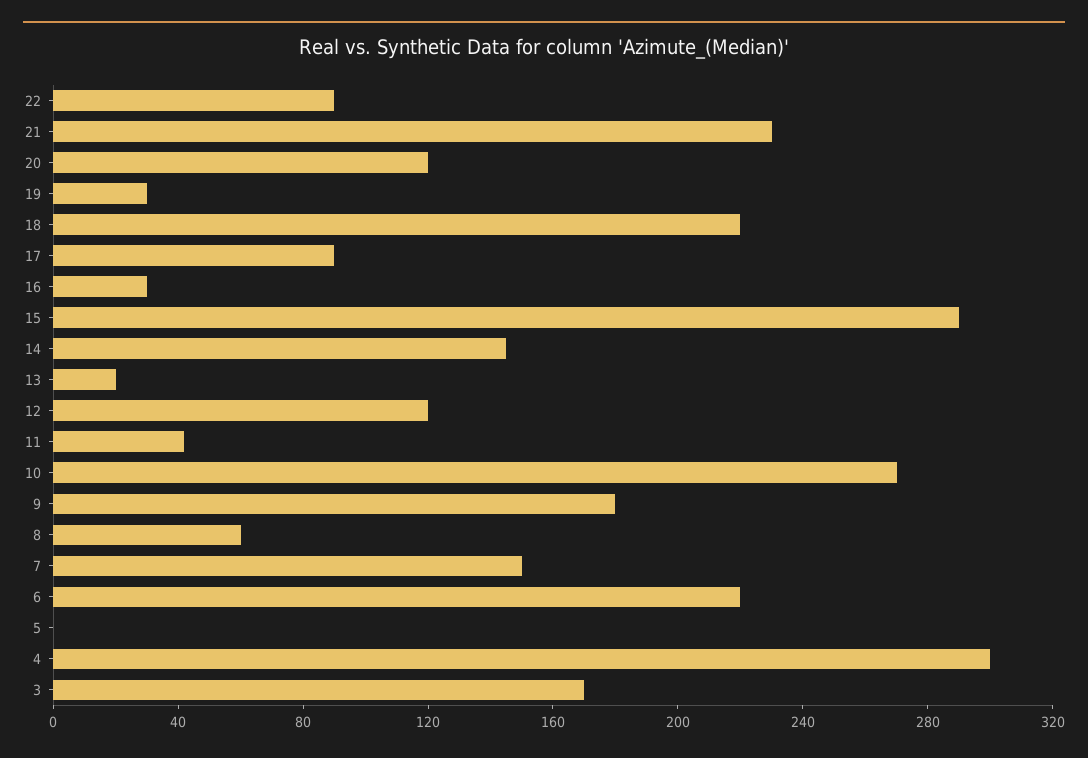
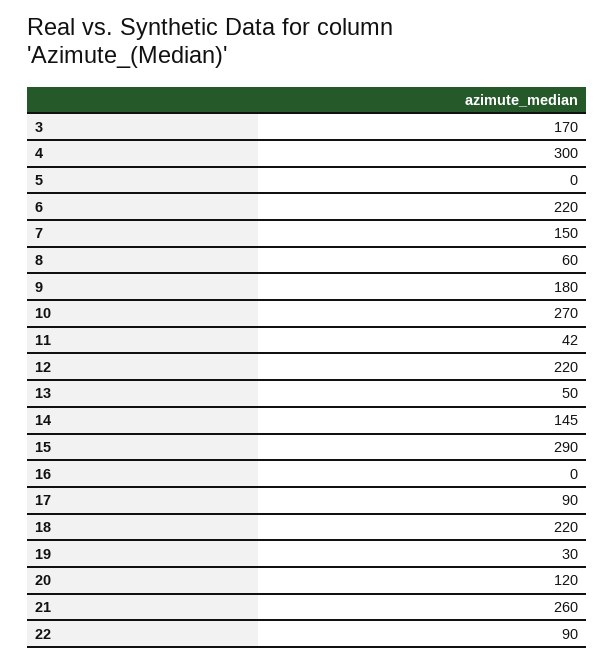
21: 230 -> 260
16: 30 -> 0
13: 20 -> 50
12: 120 -> 220

